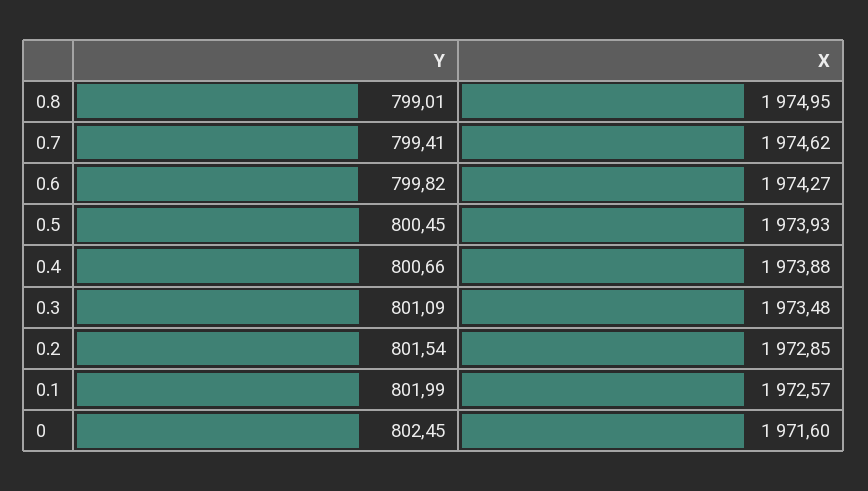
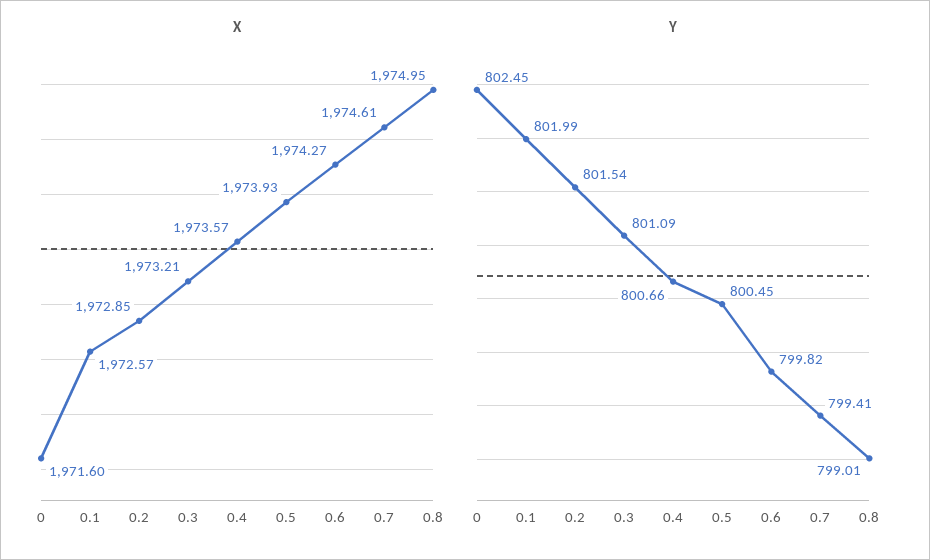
X, 0.7: 1974.62 -> 1974.61
X, 0.4: 1973.88 -> 1973.57
X, 0.3: 1973.48 -> 1973.21

